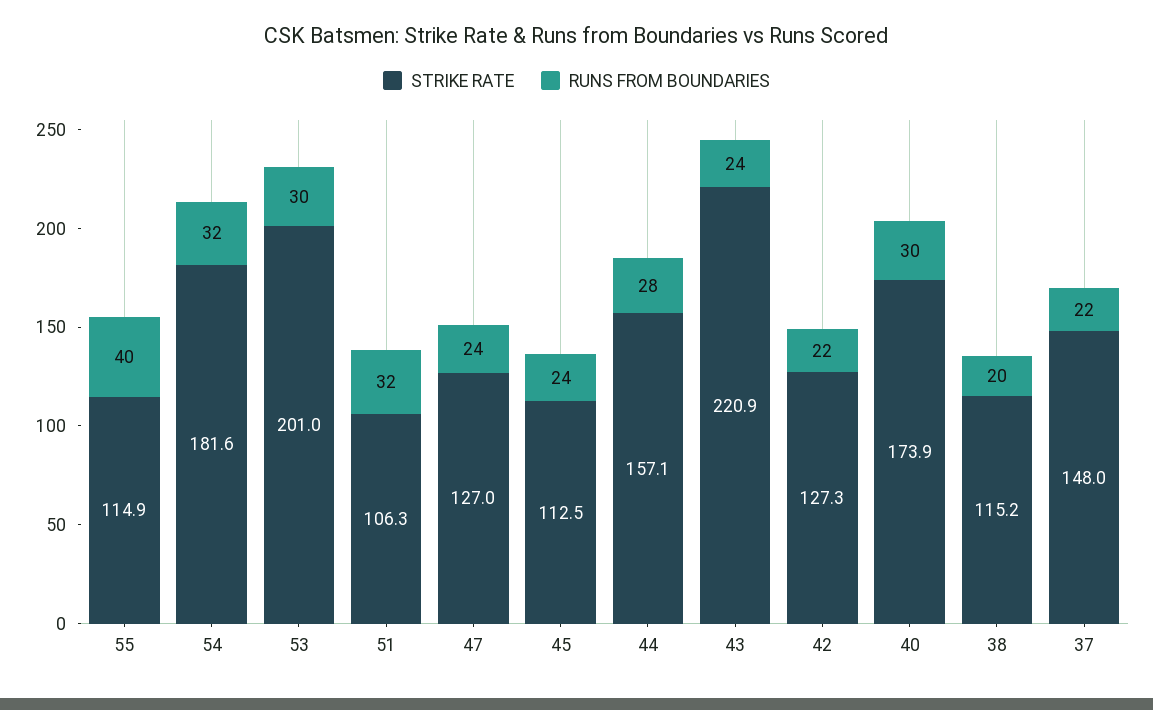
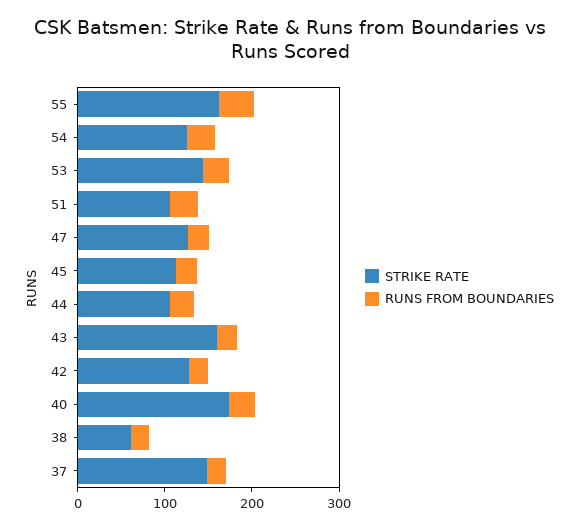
STRIKE RATE, 55: 114.9 -> 160
STRIKE RATE, 54: 181.6 -> 120
STRIKE RATE, 53: 201 -> 140
STRIKE RATE, 44: 157.1 -> 100
STRIKE RATE, 43: 220.9 -> 160
STRIKE RATE, 38: 115.2 -> 60

